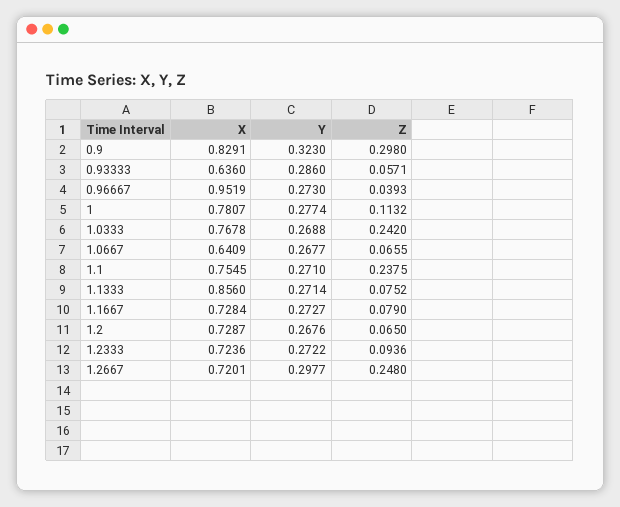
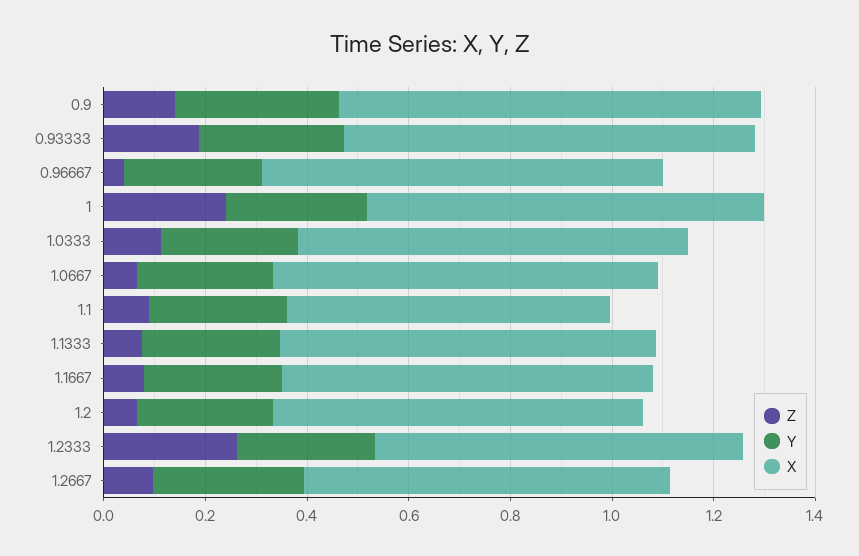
Z, 0.9: 0.298 -> 0.15
X, 0.93333: 0.636 -> 0.8
Z, 0.93333: 0.0571 -> 0.2
X, 0.96667: 0.9519 -> 0.8
Z, 1: 0.1132 -> 0.25
Z, 1.0333: 0.242 -> 0.1
X, 1.0667: 0.6409 -> 0.75
X, 1.1: 0.7545 -> 0.65
Z, 1.1: 0.2375 -> 0.1
X, 1.1333: 0.856 -> 0.75
Z, 1.2333: 0.0936 -> 0.25
Z, 1.2667: 0.248 -> 0.1

